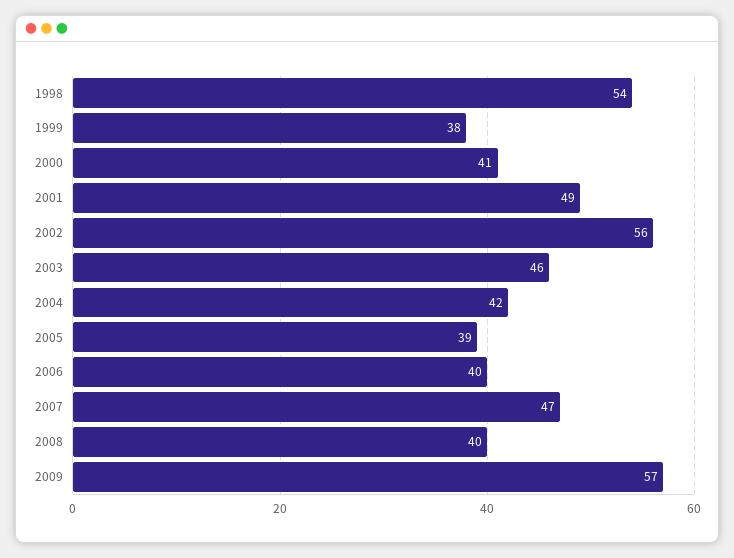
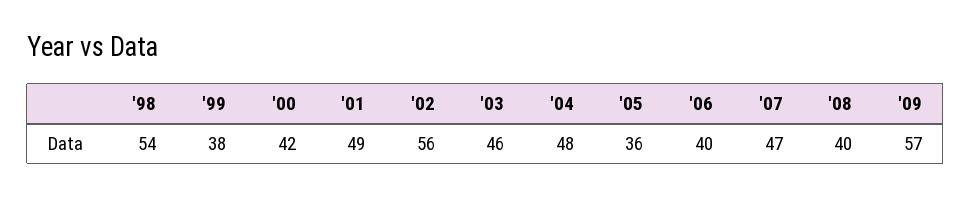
2000: 41 -> 42
2004: 42 -> 48
2005: 39 -> 36

